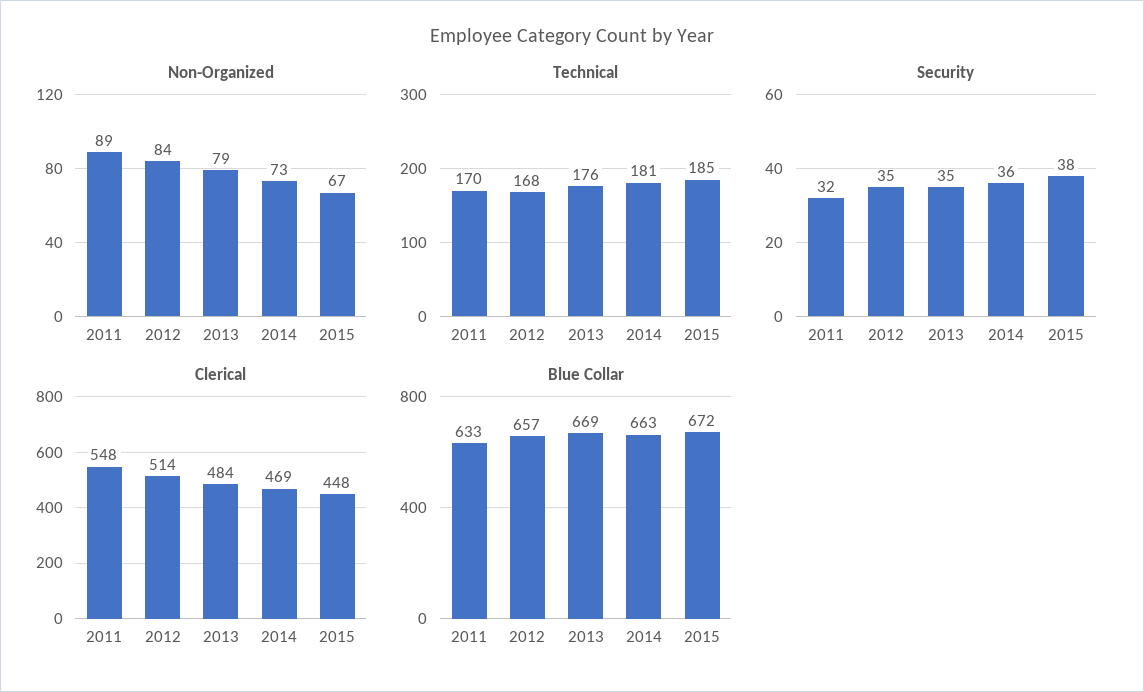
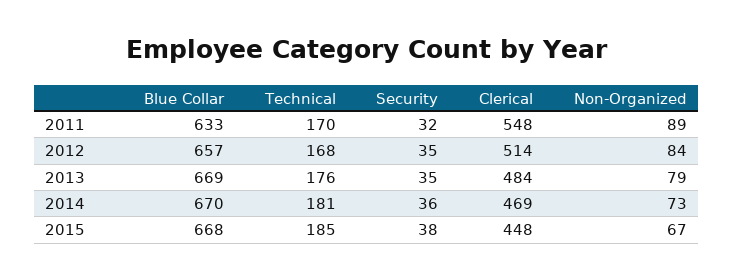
Blue Collar, 2014: 663 -> 670
Blue Collar, 2015: 672 -> 668

